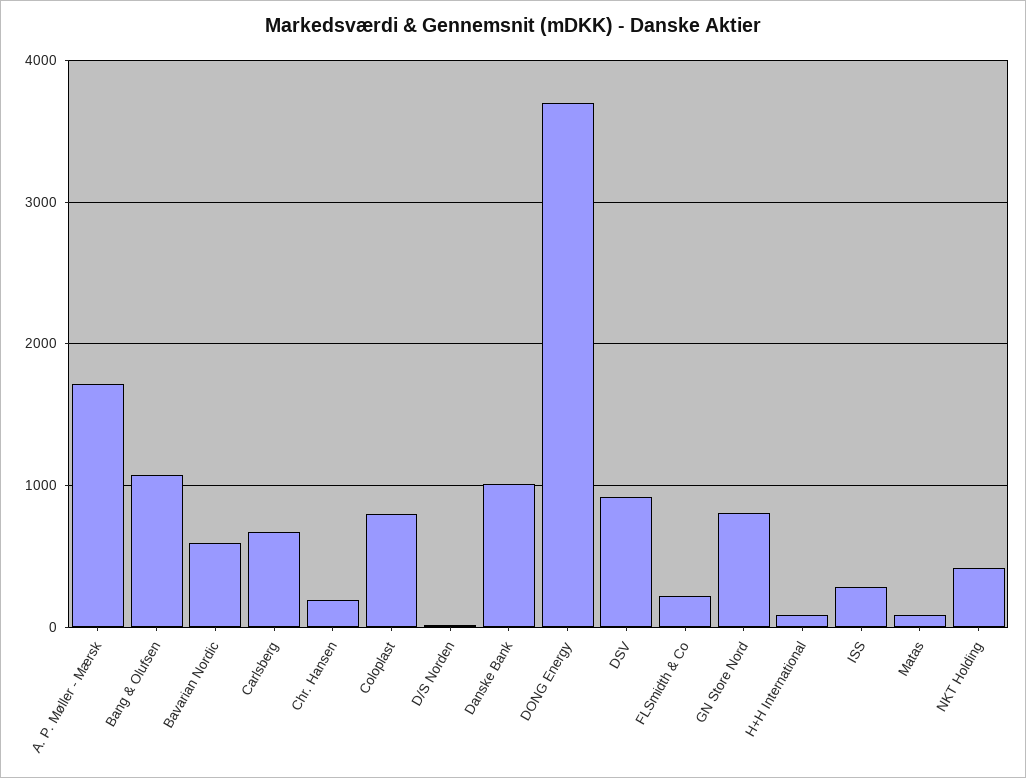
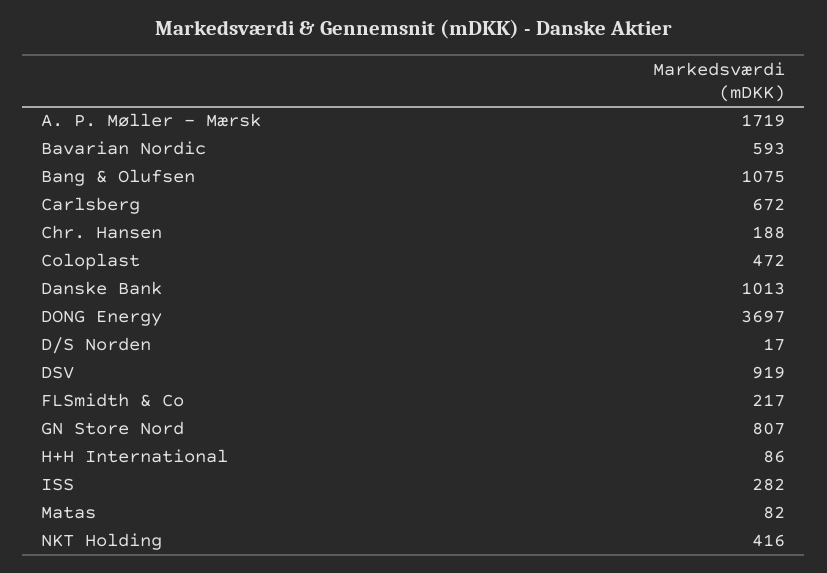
Coloplast: 800 -> 472

